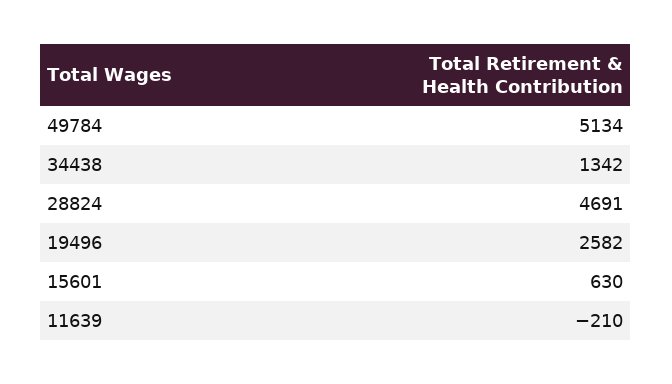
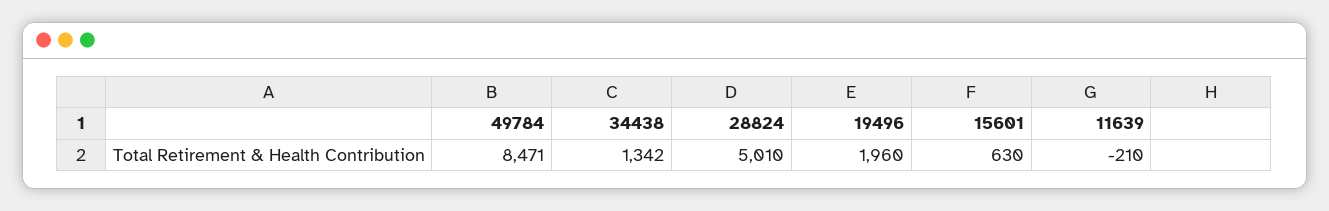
49784: 5134 -> 8471
28824: 4691 -> 5010
19496: 2582 -> 1960

